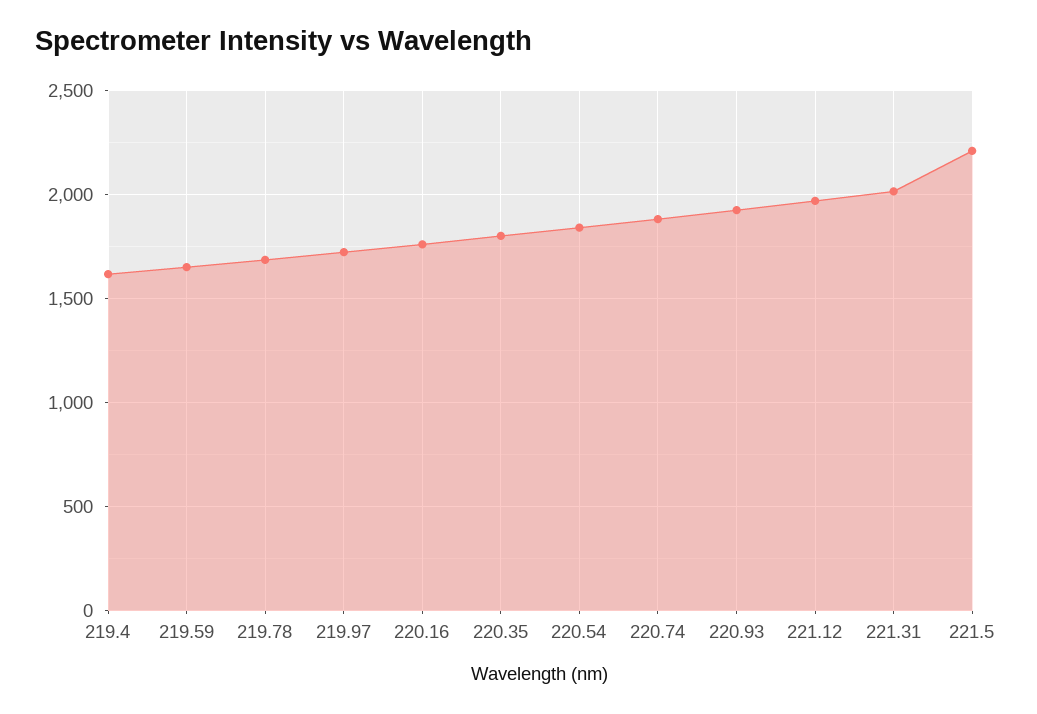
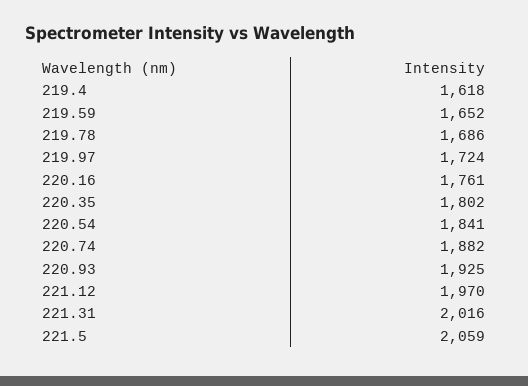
221.5: 2200 -> 2059

